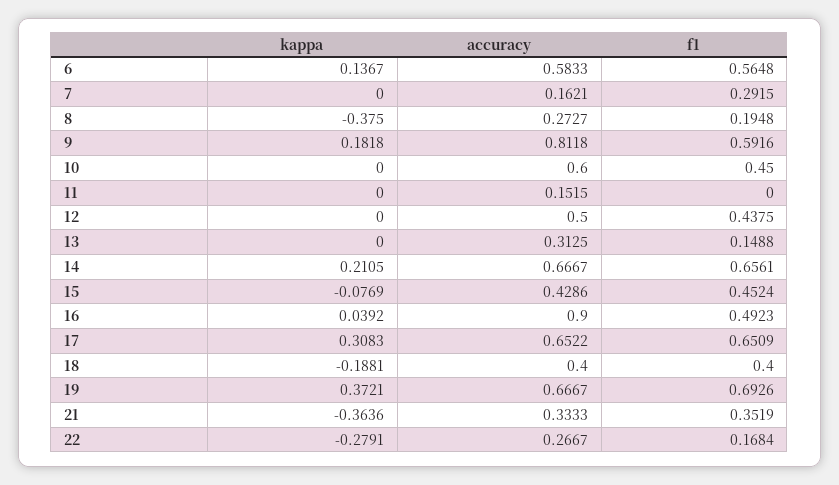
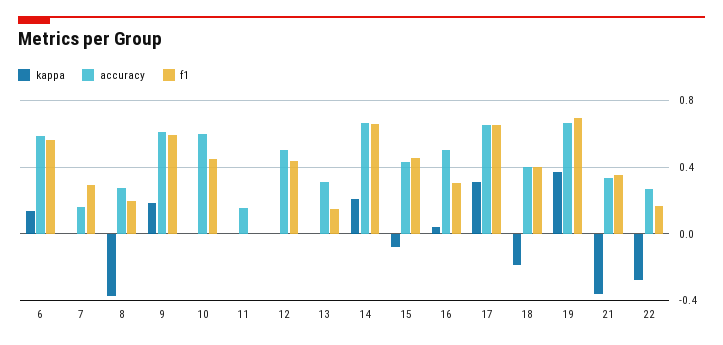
accuracy, 9: 0.8118 -> 0.6
accuracy, 16: 0.9 -> 0.5
f1, 16: 0.4923 -> 0.3

